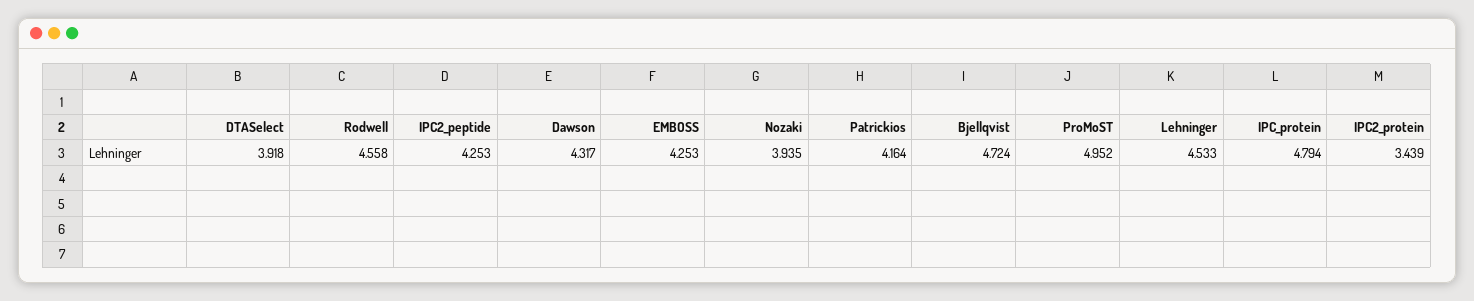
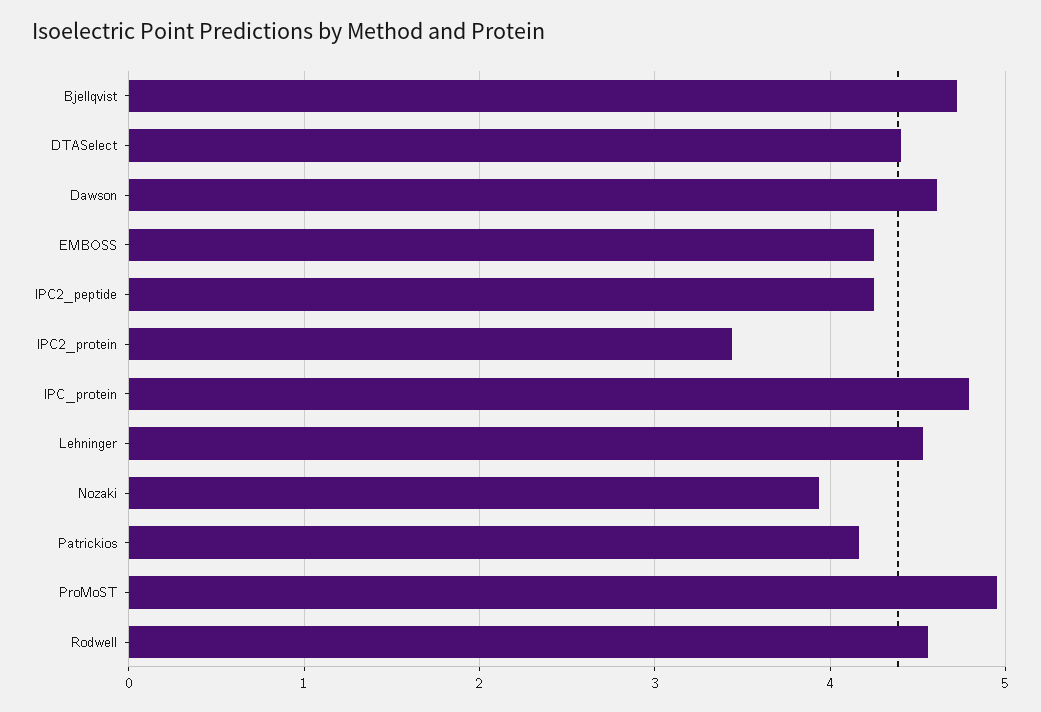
DTASelect: 3.918 -> 4.4
Dawson: 4.317 -> 4.6

